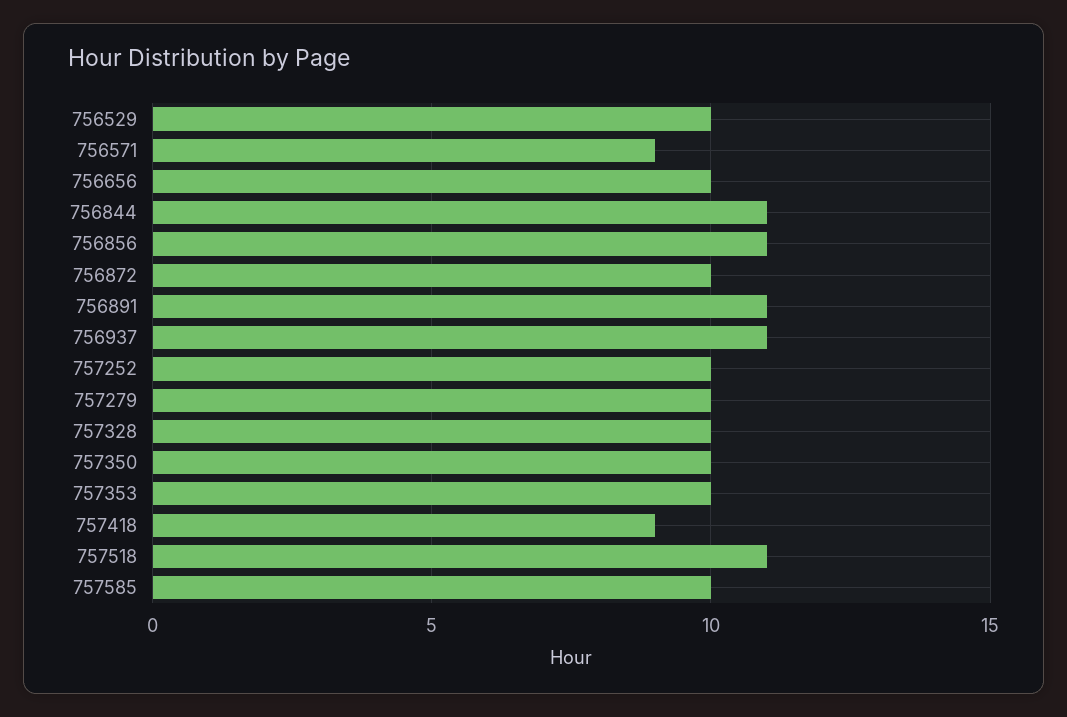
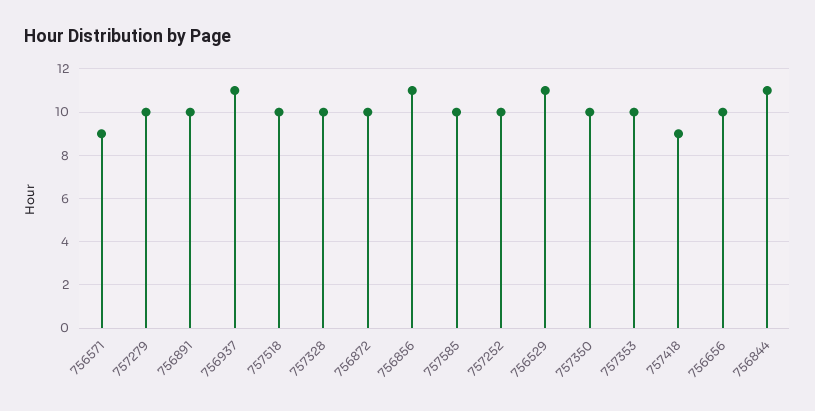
756529: 10 -> 11
756891: 11 -> 10
757518: 11 -> 10

